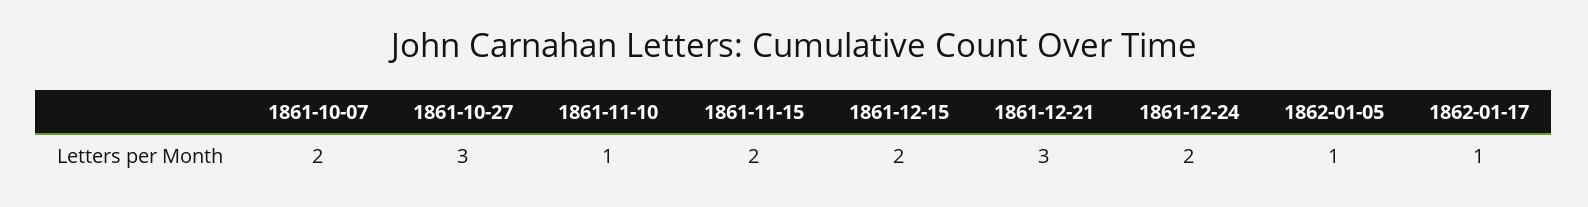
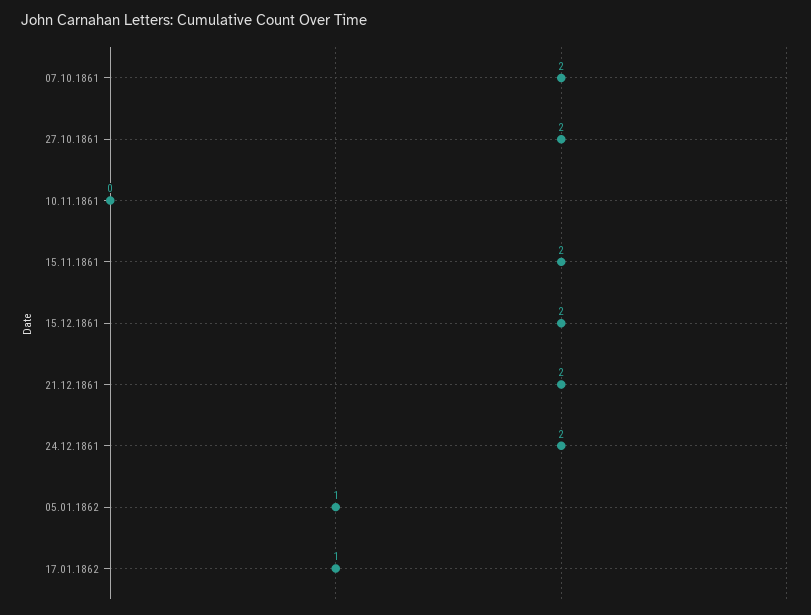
1861-10-27: 3 -> 2
1861-11-10: 1 -> 0
1861-12-21: 3 -> 2

